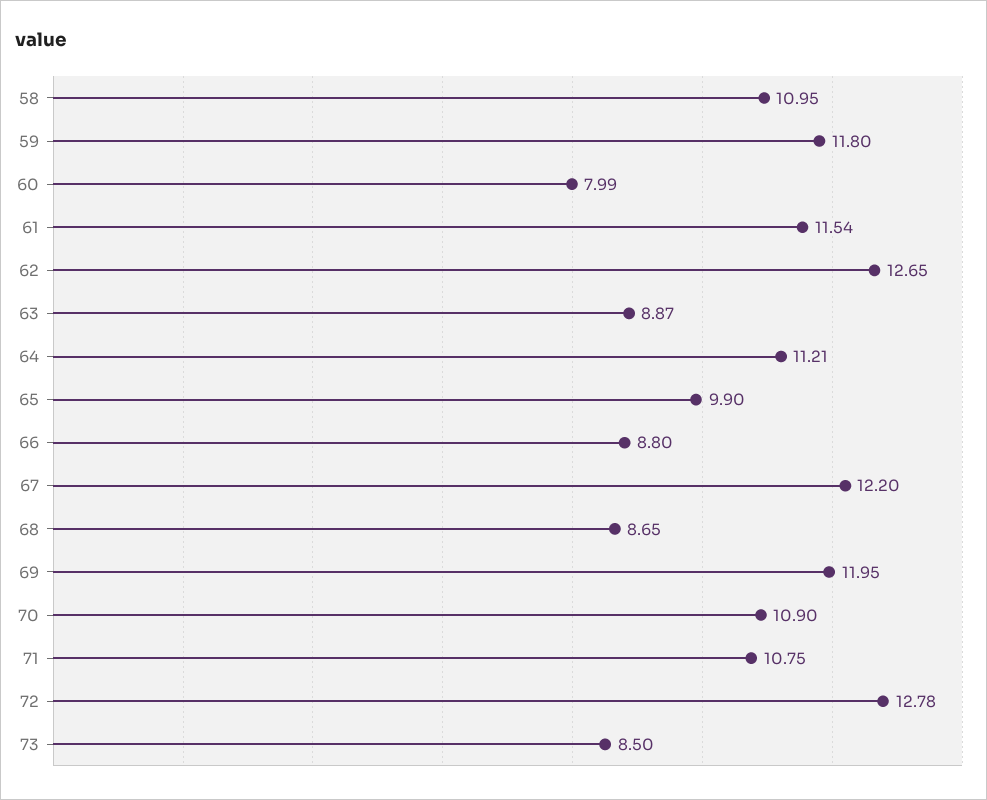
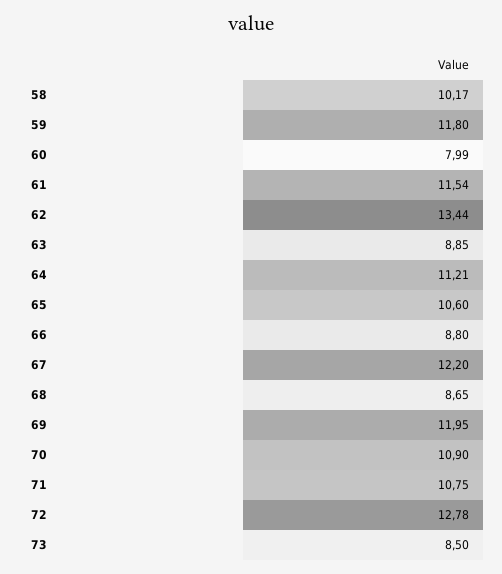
58: 10.95 -> 10.17
62: 12.65 -> 13.44
63: 8.87 -> 8.85
65: 9.9 -> 10.6

